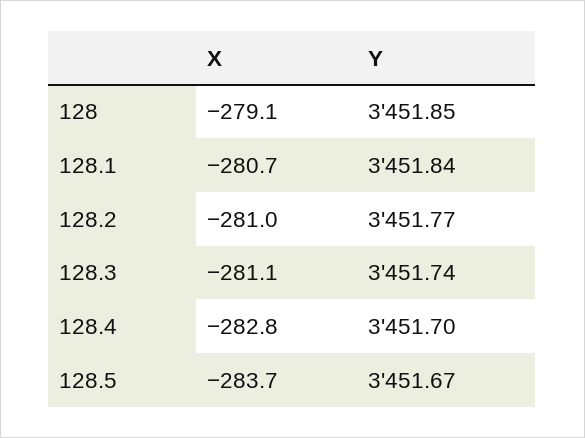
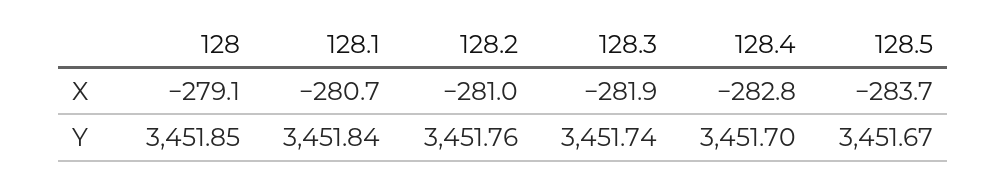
Y, 128.2: 3451.77 -> 3451.76
X, 128.3: -281.1 -> -281.9

